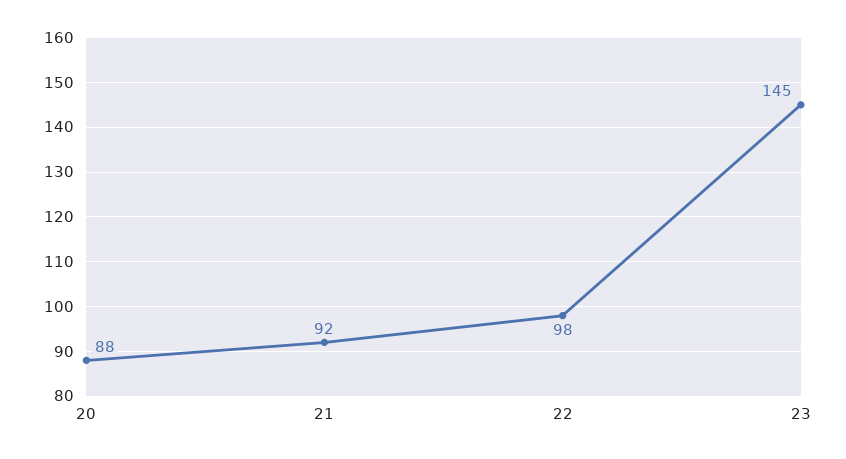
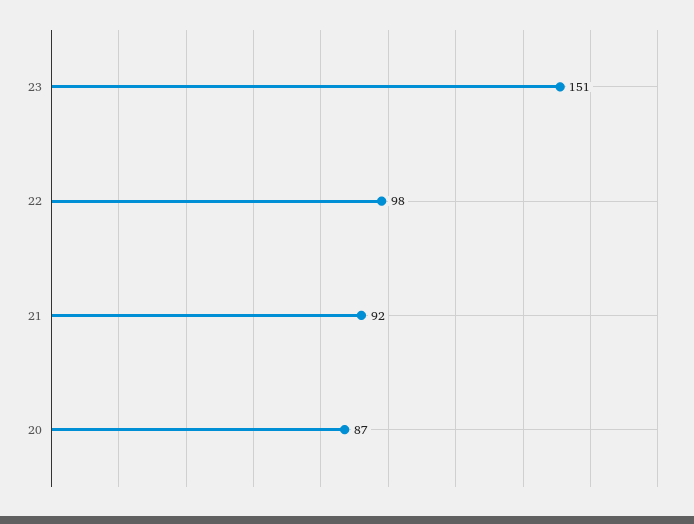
20: 88 -> 87
23: 145 -> 151

